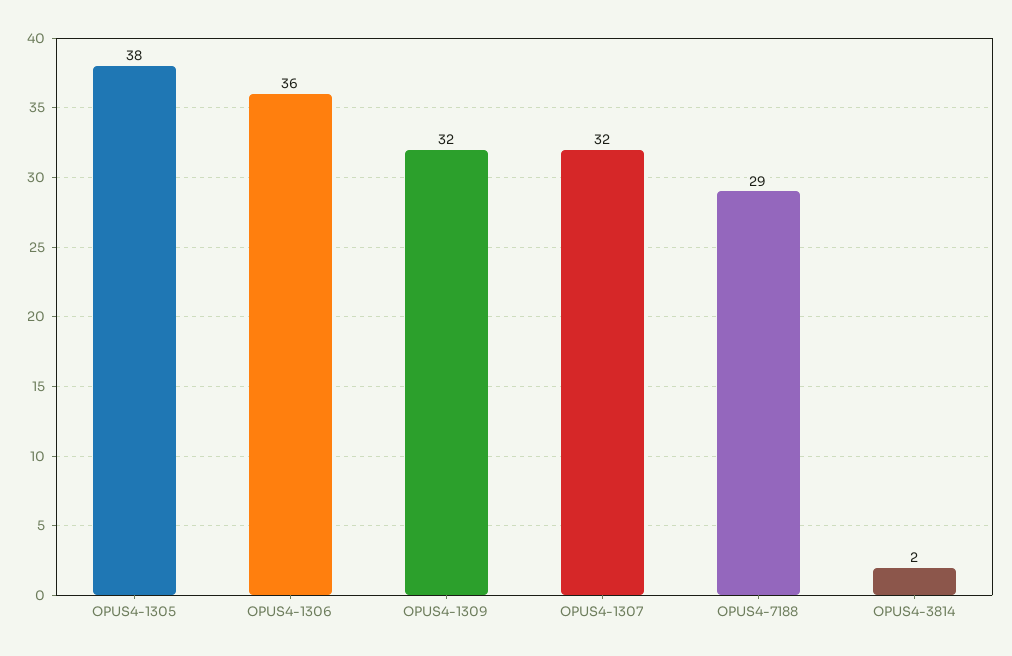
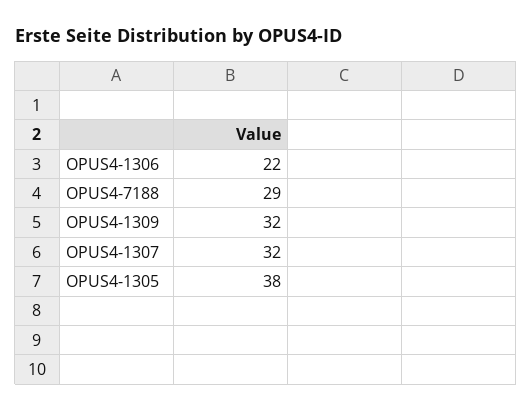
OPUS4-1306: 36 -> 22
OPUS4-3814: 2 -> none

